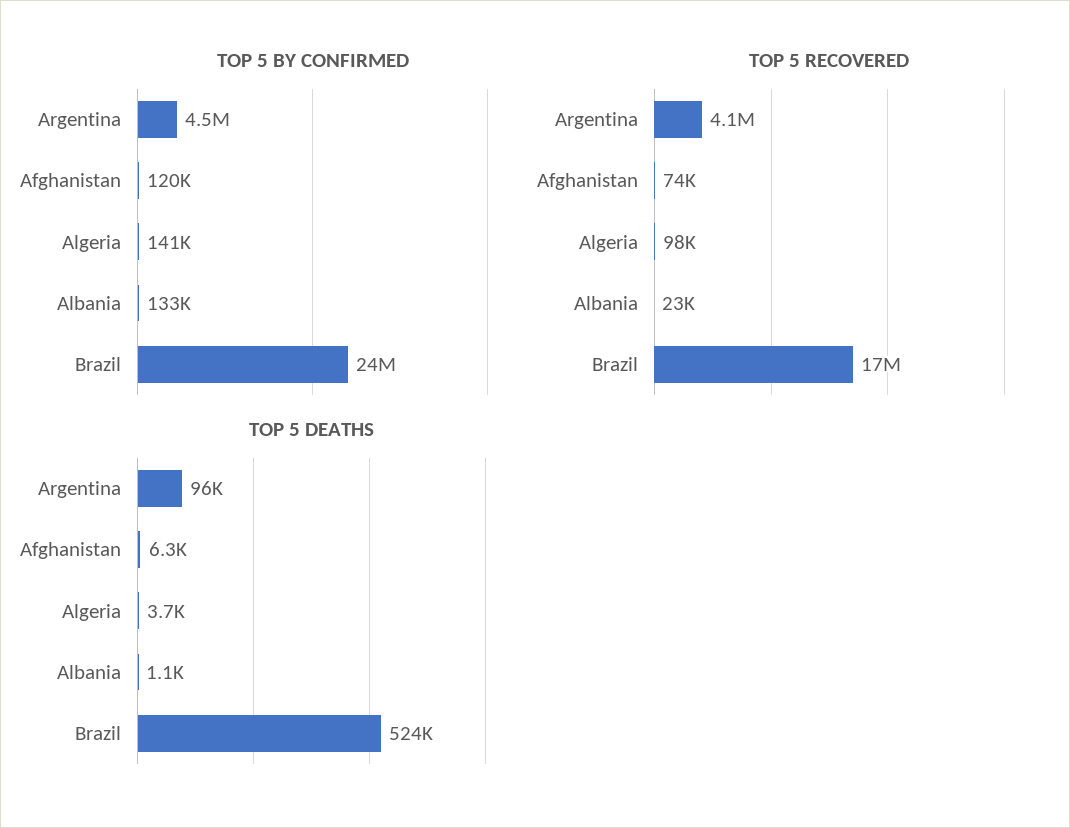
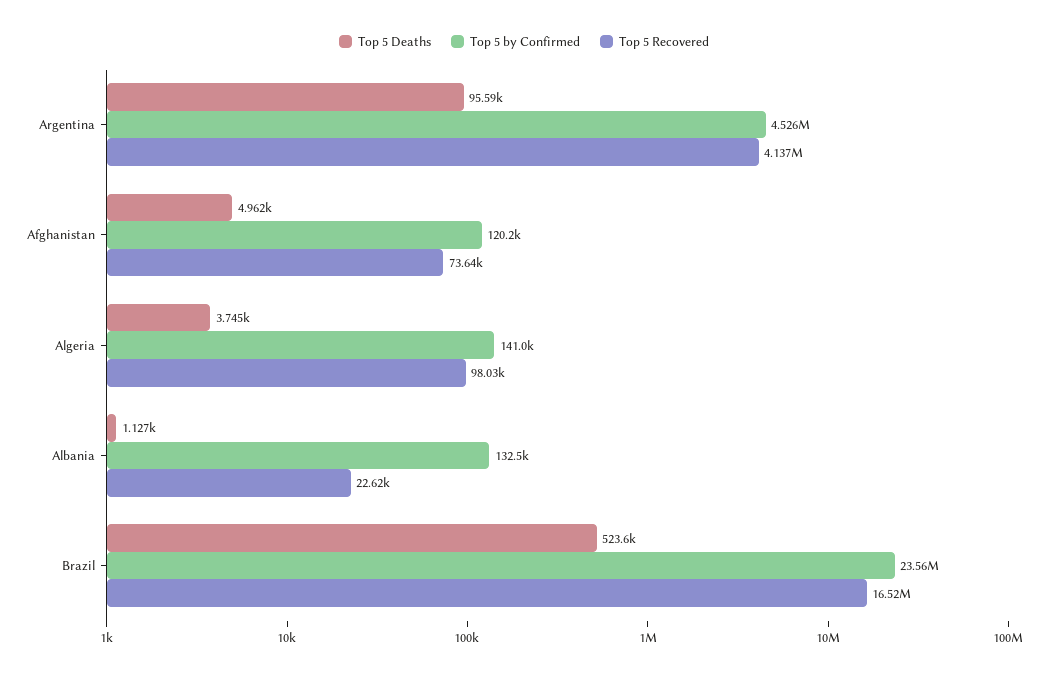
TOP 5 DEATHS, Afghanistan: 6300 -> 4962

